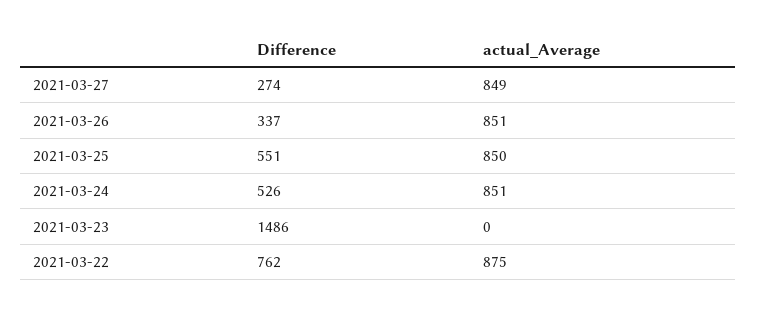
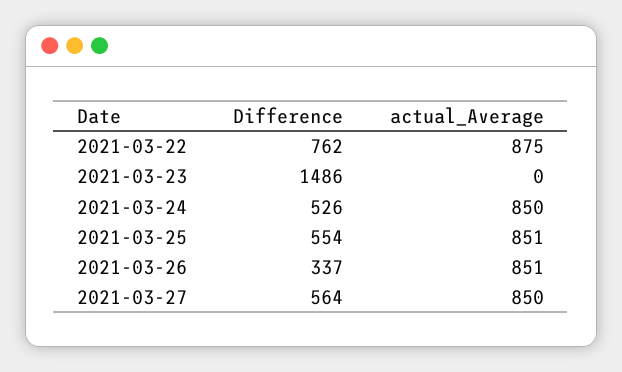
Difference, 2021-03-27: 274 -> 564
actual_Average, 2021-03-27: 849 -> 850
Difference, 2021-03-25: 551 -> 554
actual_Average, 2021-03-25: 850 -> 851
actual_Average, 2021-03-24: 851 -> 850

